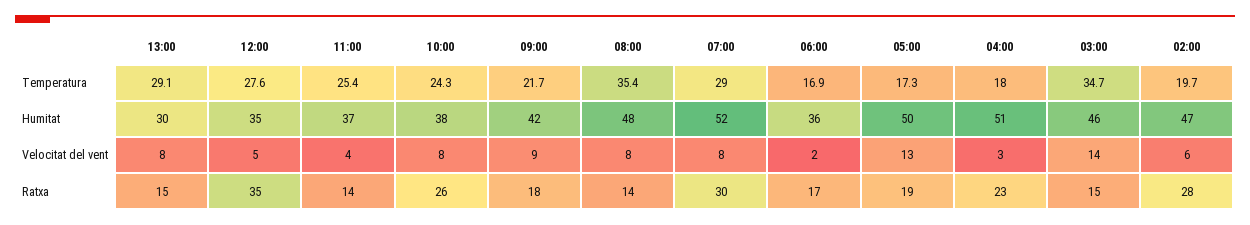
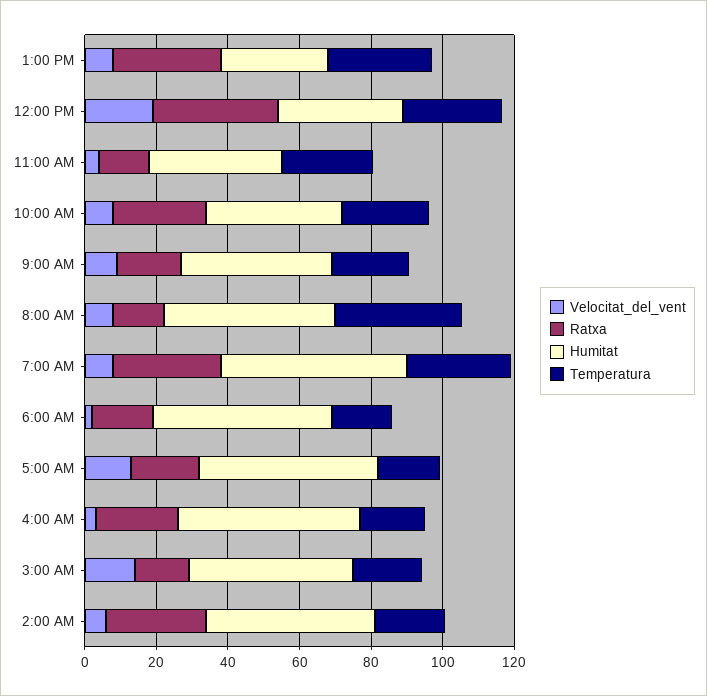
Temperatura, 03:00: 34.7 -> 20
Humitat, 06:00: 36 -> 50
Velocitat del vent, 12:00: 5 -> 20
Ratxa, 13:00: 15 -> 30

